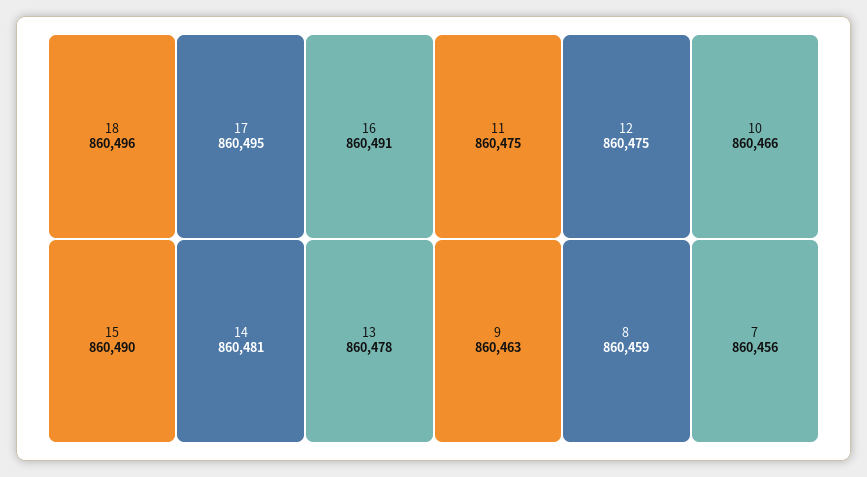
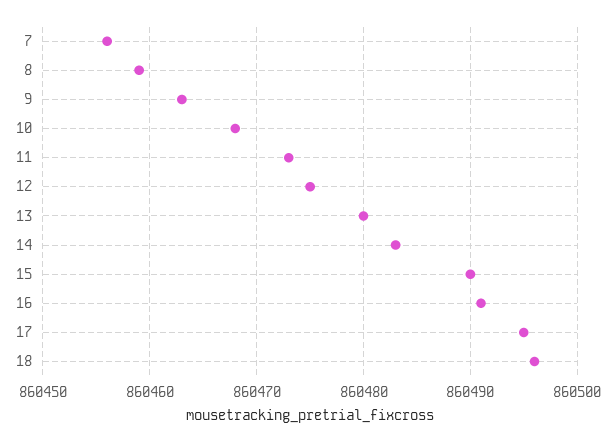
14: 860481 -> 860483
13: 860478 -> 860480
11: 860475 -> 860473
10: 860466 -> 860468

